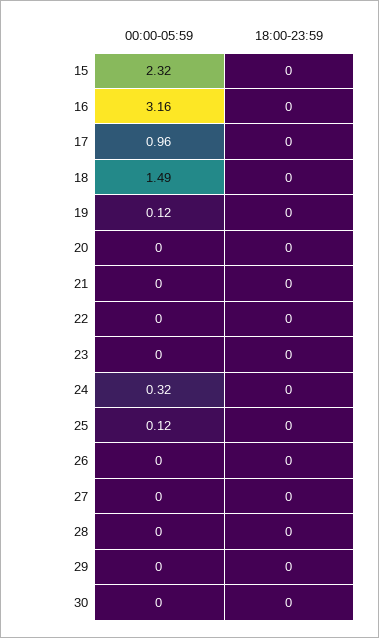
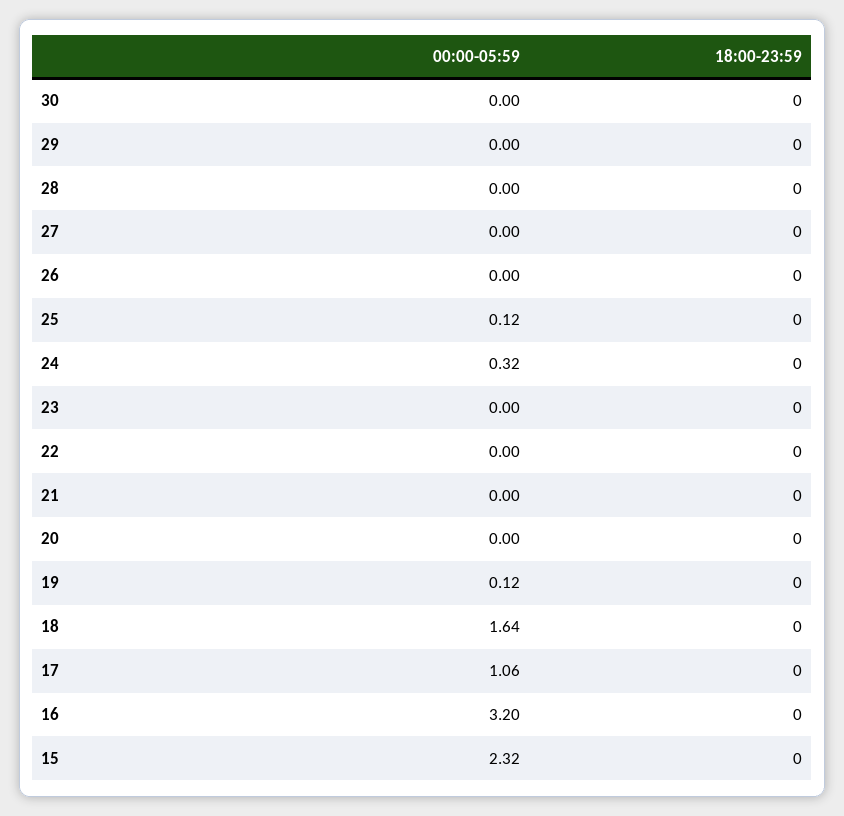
00:00-05:59, 16: 3.16 -> 3.2
00:00-05:59, 17: 0.96 -> 1.06
00:00-05:59, 18: 1.49 -> 1.64

